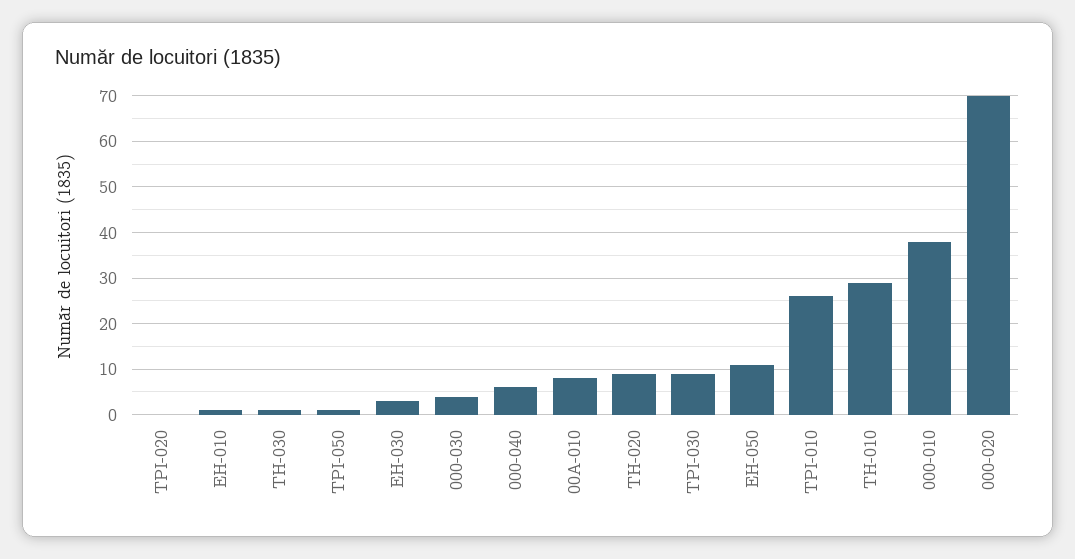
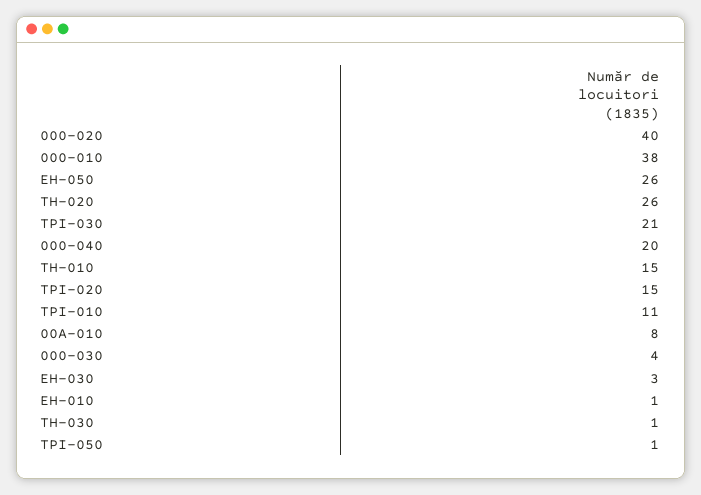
TPI-020: 0 -> 15
000-040: 5 -> 20
TH-020: 10 -> 26
TPI-030: 10 -> 21
EH-050: 10 -> 26
TPI-010: 25 -> 11
TH-010: 30 -> 15
000-020: 70 -> 40

